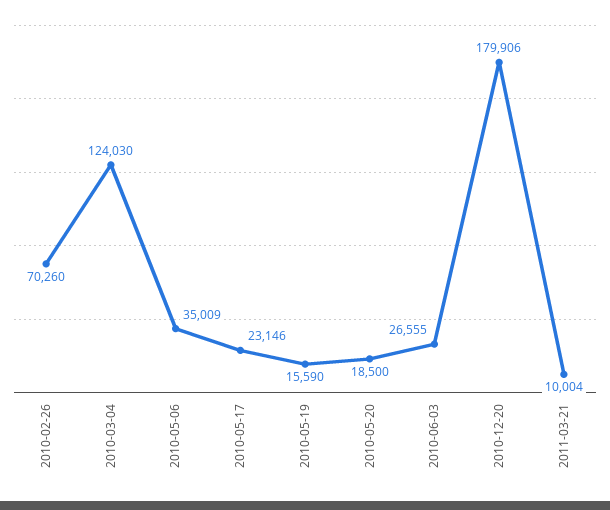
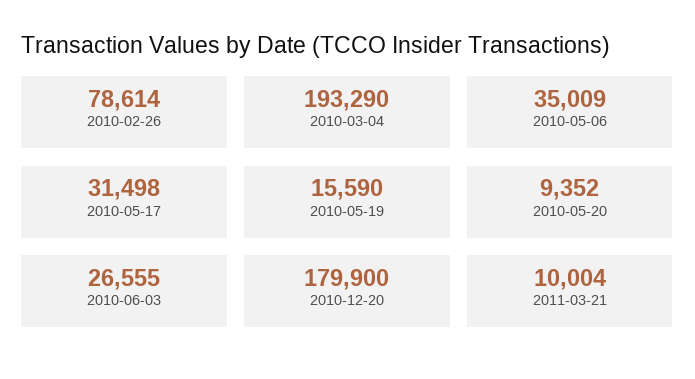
2010-02-26: 70260 -> 78614
2010-03-04: 124030 -> 193290
2010-05-17: 23146 -> 31498
2010-05-20: 18500 -> 9352
2010-12-20: 179906 -> 179900

